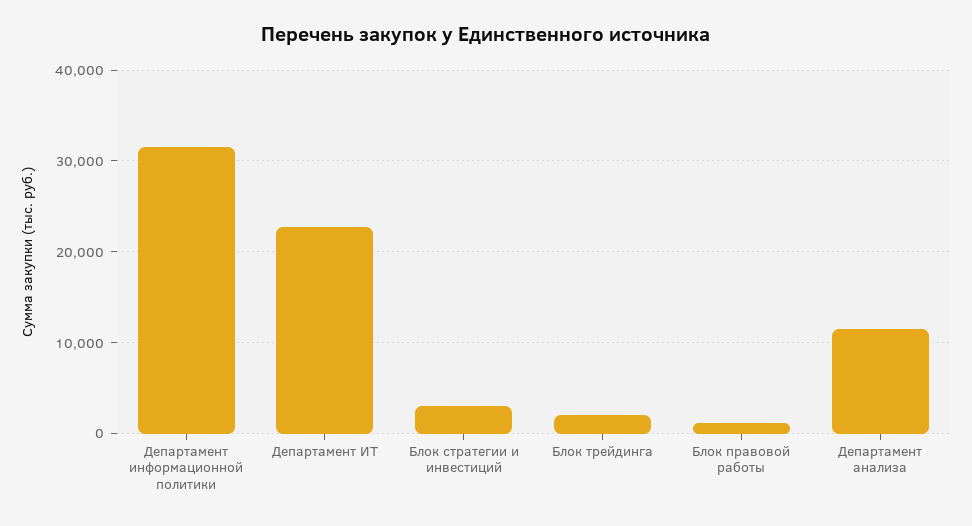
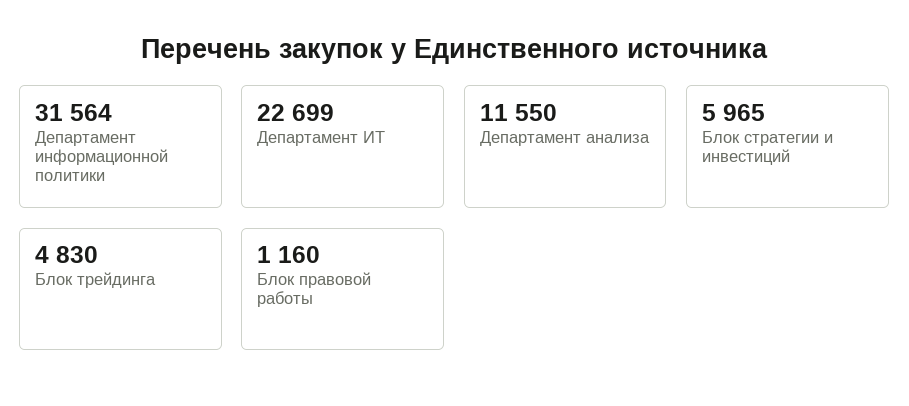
Блок стратегии и инвестиций: 3000 -> 5965
Блок трейдинга: 2000 -> 4830

